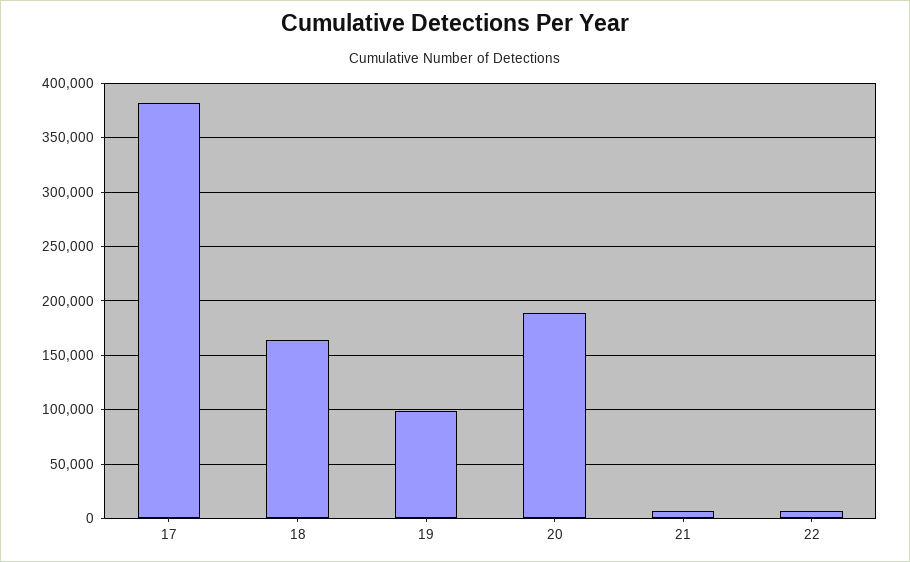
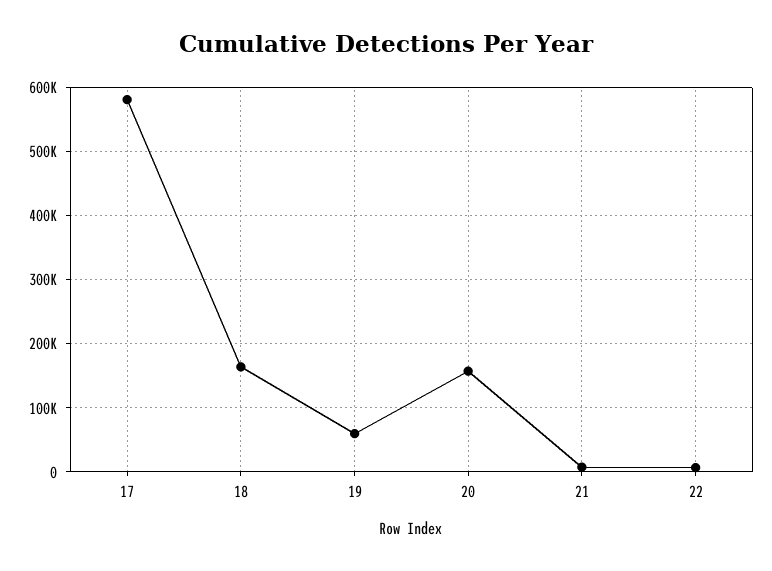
17: 380000 -> 580000
19: 100000 -> 60000
20: 190000 -> 160000

